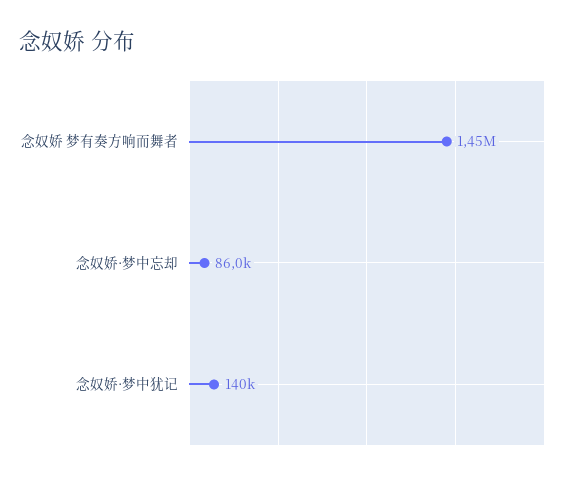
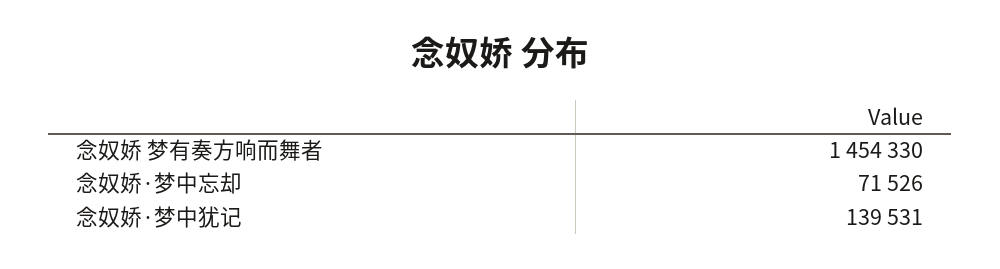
念奴娇·梦中忘却: 86000 -> 71526

